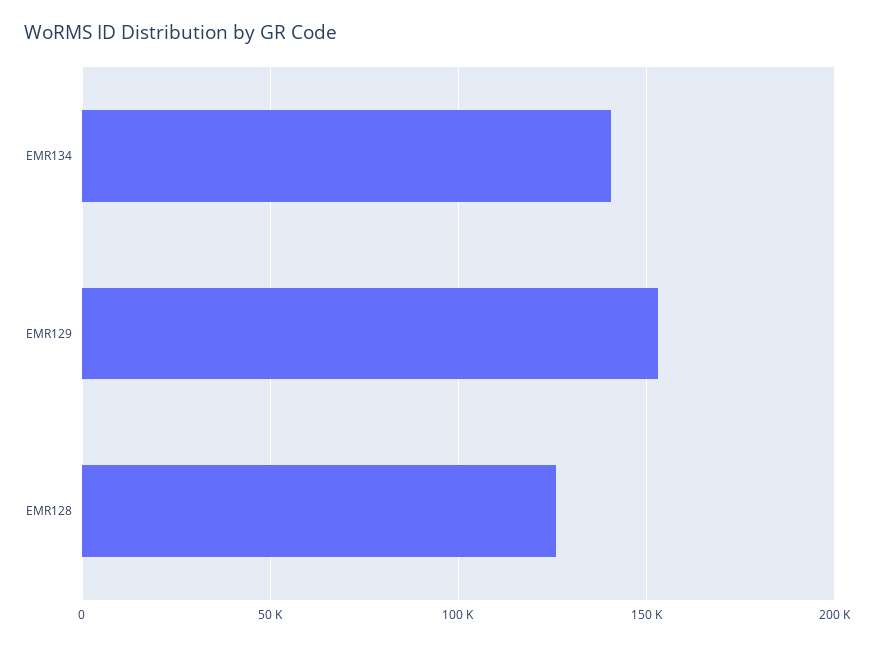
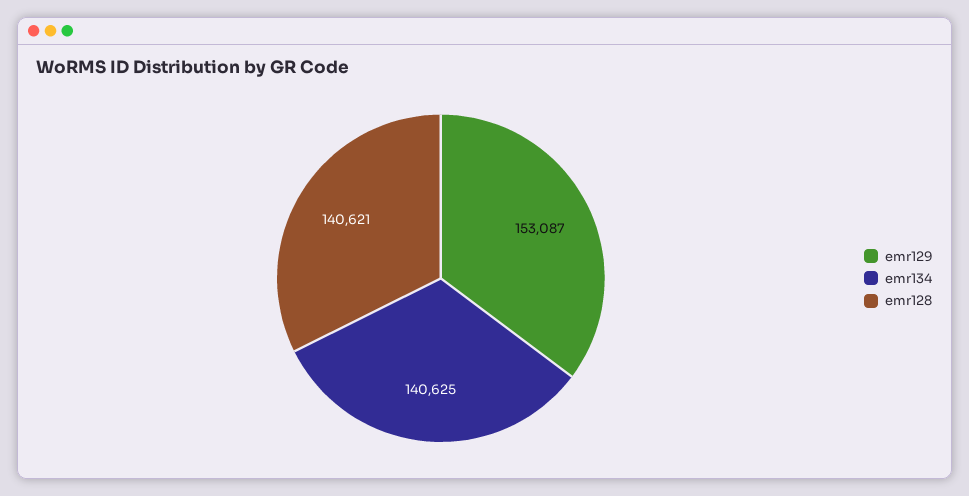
EMR128: 125000 -> 140621

